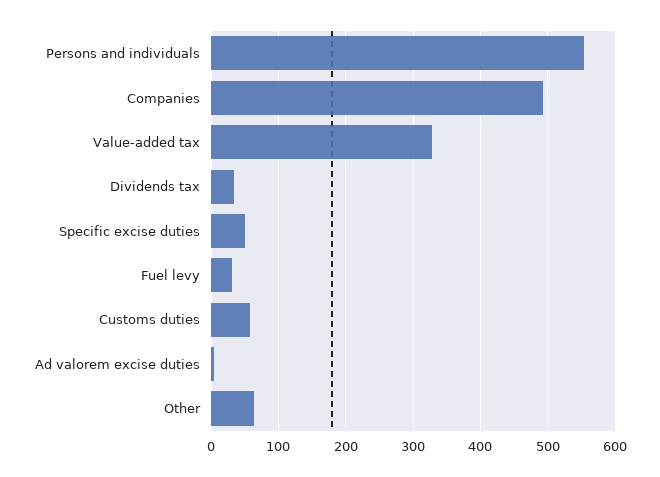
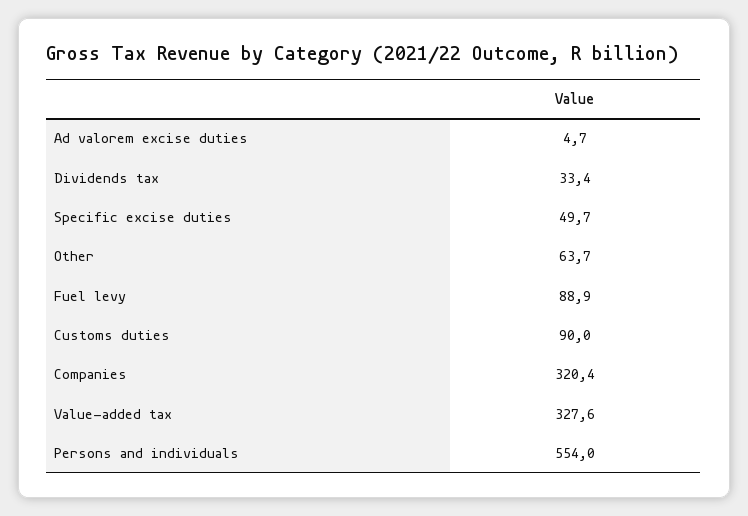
Companies: 490 -> 320.4
Fuel levy: 30 -> 88.9
Customs duties: 60 -> 90

